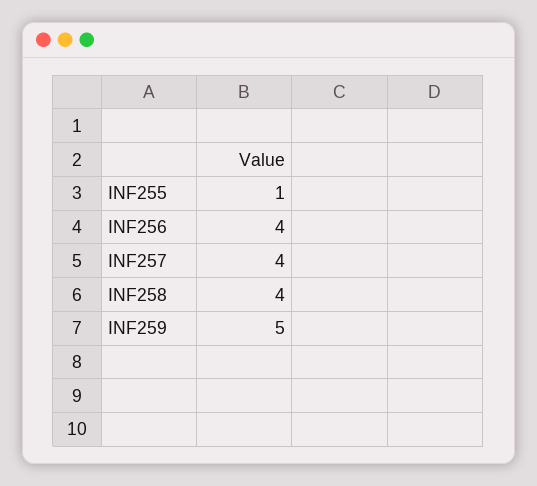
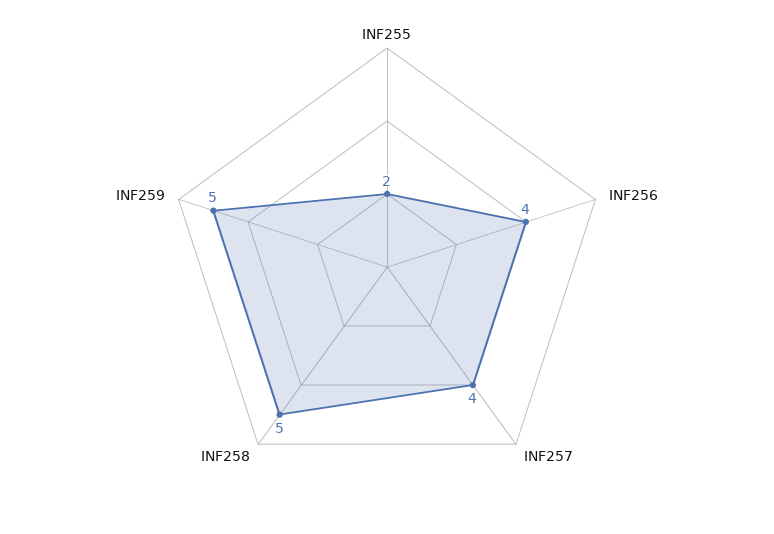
INF255: 1 -> 2
INF258: 4 -> 5

